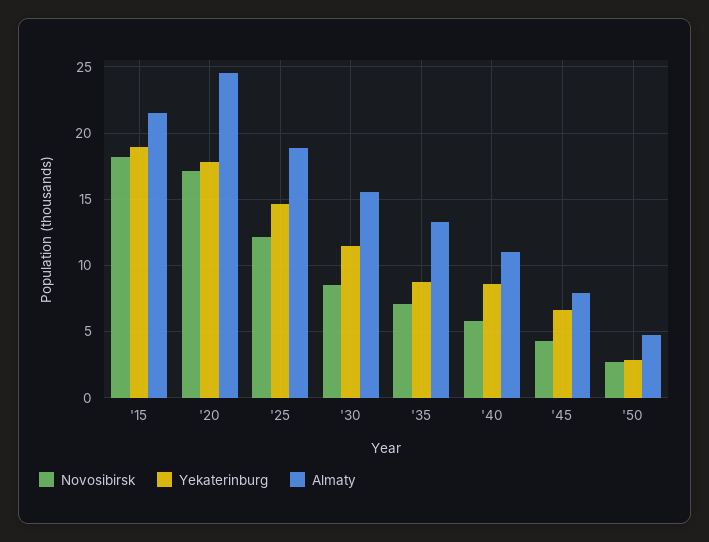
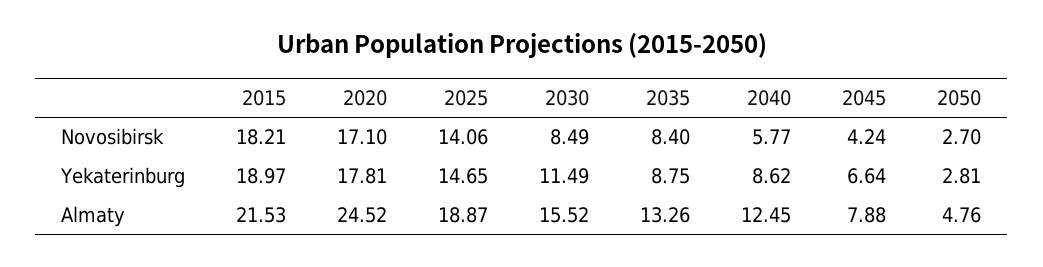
Novosibirsk, '25: 12 -> 14.06
Novosibirsk, '35: 7 -> 8.4
Almaty, '40: 11 -> 12.45

